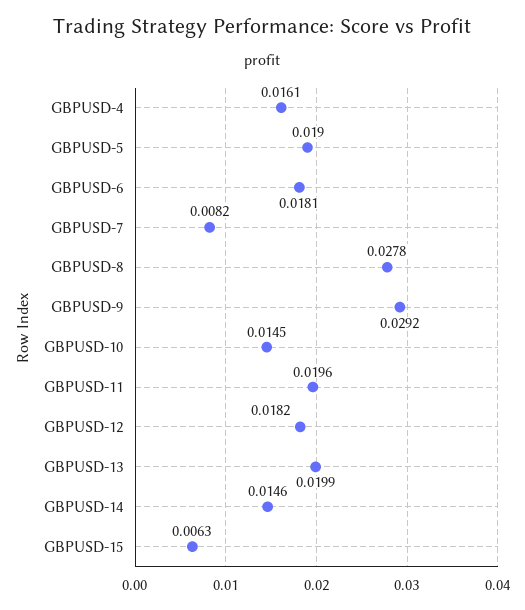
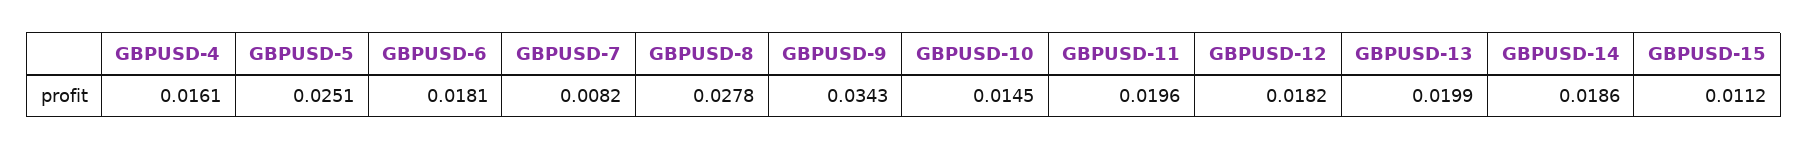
GBPUSD-5: 0.019 -> 0.0251
GBPUSD-9: 0.0292 -> 0.0343
GBPUSD-14: 0.0146 -> 0.0186
GBPUSD-15: 0.0063 -> 0.0112

